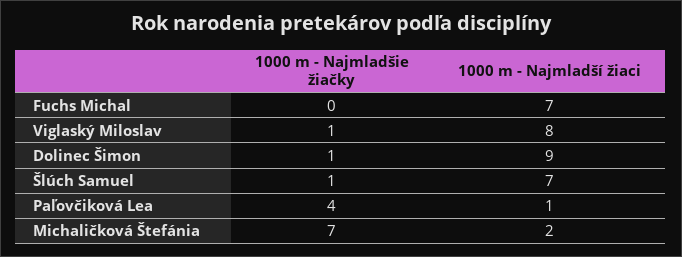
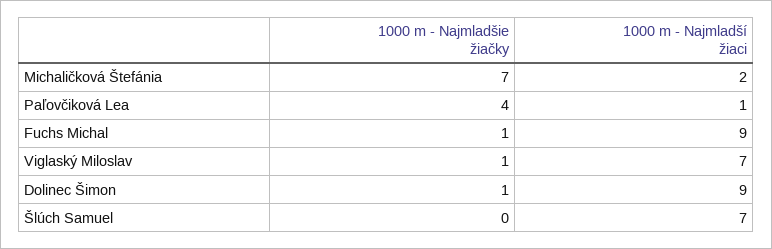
1000 m - Najmladšie žiačky, Fuchs Michal: 0 -> 1
1000 m - Najmladší žiaci, Fuchs Michal: 7 -> 9
1000 m - Najmladší žiaci, Viglaský Miloslav: 8 -> 7
1000 m - Najmladšie žiačky, Šlúch Samuel: 1 -> 0

